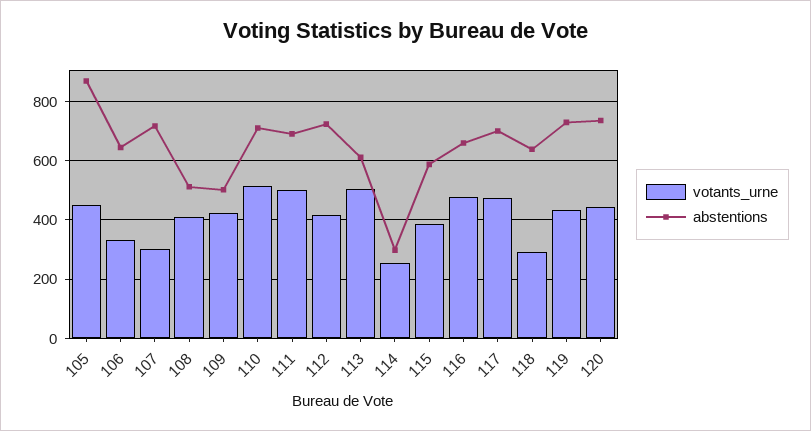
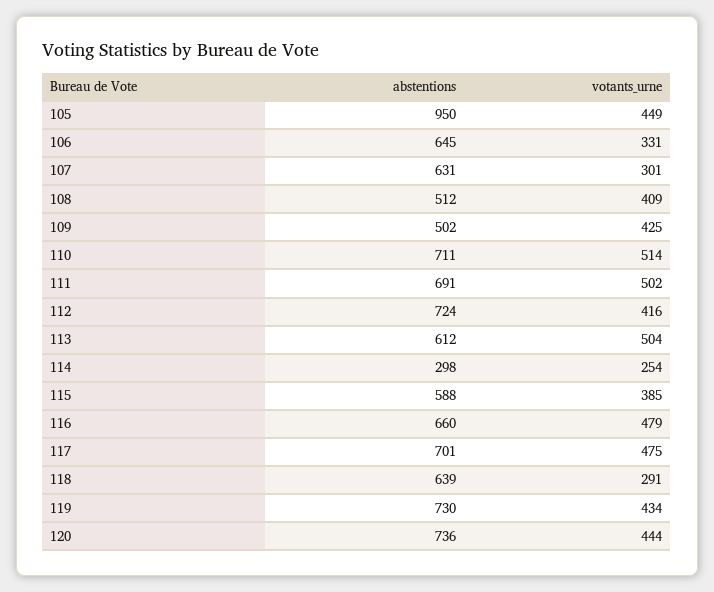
abstentions, 105: 875 -> 950
abstentions, 107: 725 -> 631

